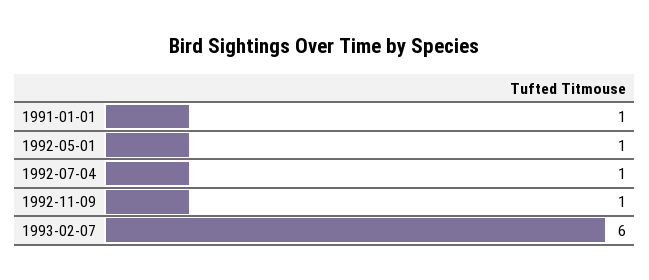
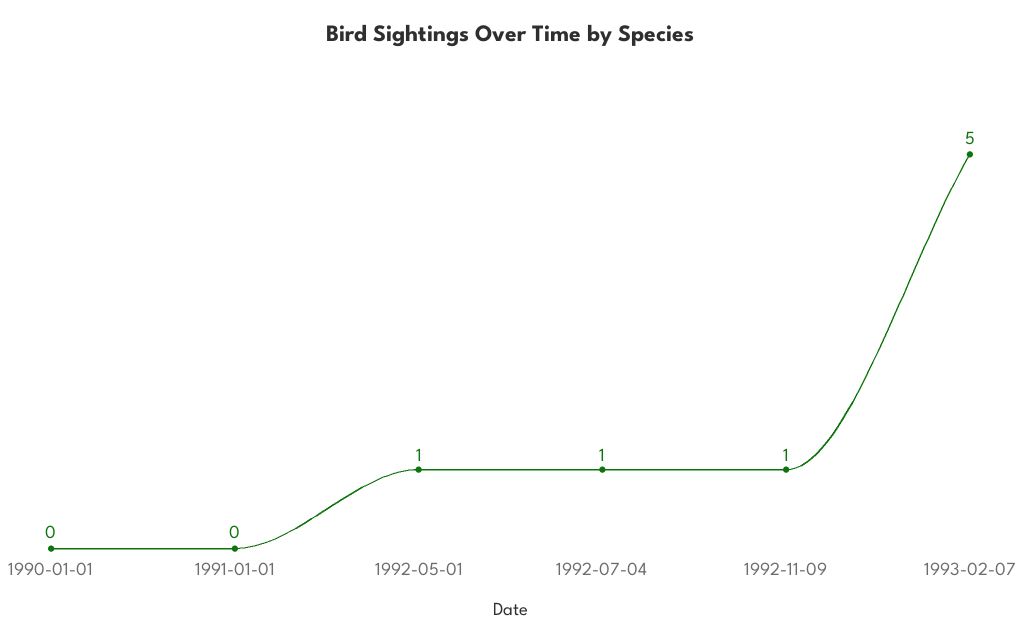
1991-01-01: 1 -> 0
1993-02-07: 6 -> 5
1990-01-01: none -> 0

